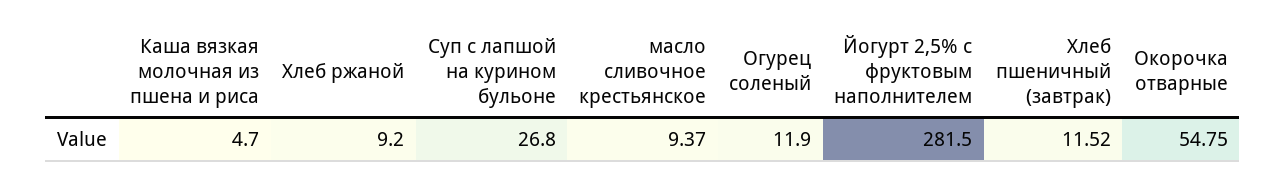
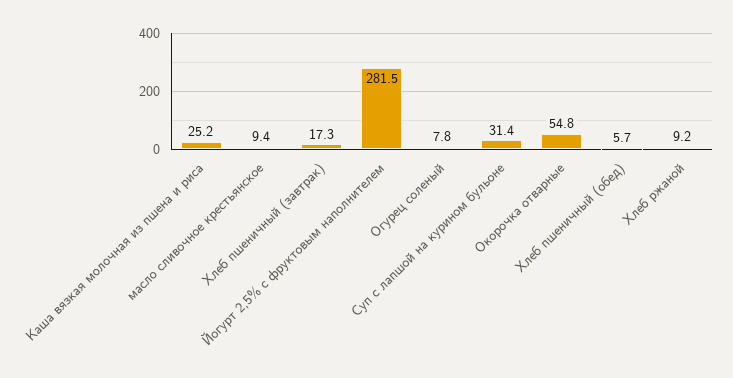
Каша вязкая молочная из пшена и риса: 4.7 -> 25.2
Суп с лапшой на курином бульоне: 26.8 -> 31.4
Огурец соленый: 11.9 -> 7.8
Хлеб пшеничный (завтрак): 11.52 -> 17.3
Хлеб пшеничный (обед): none -> 5.7

